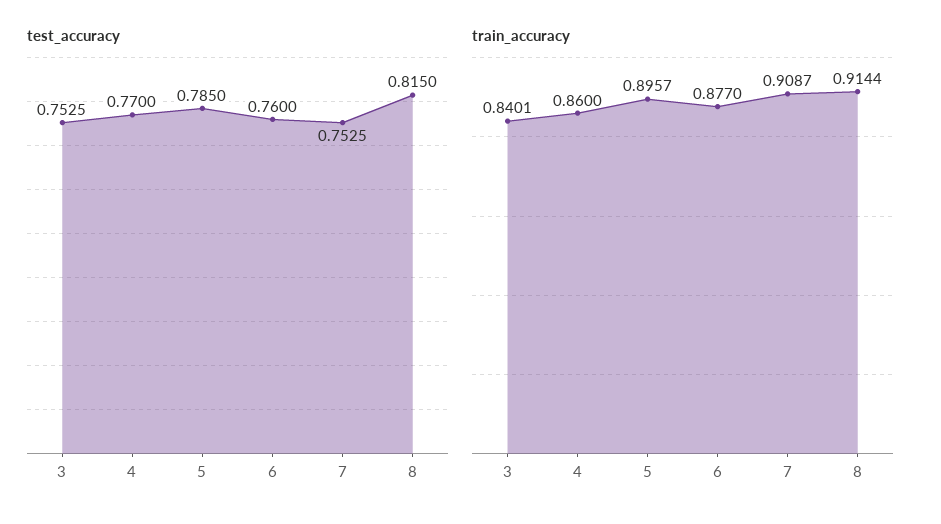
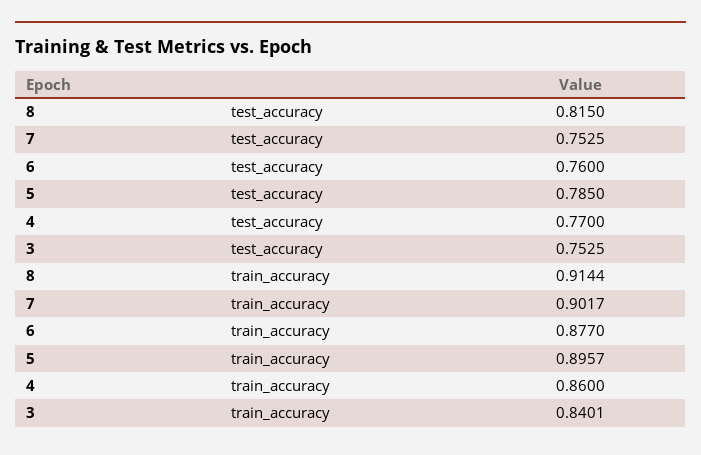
train_accuracy, 7: 0.9087 -> 0.9017

